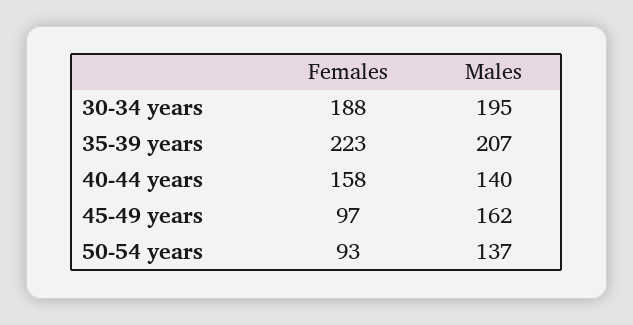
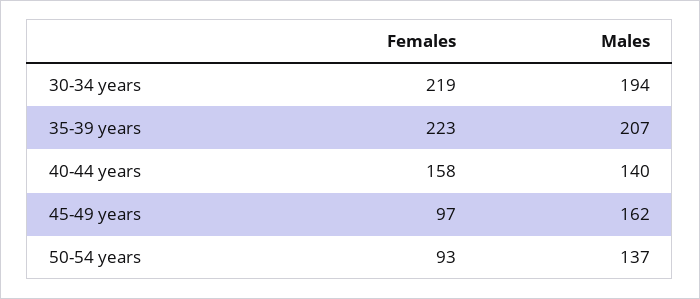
Females, 30-34 years: 188 -> 219
Males, 30-34 years: 195 -> 194

